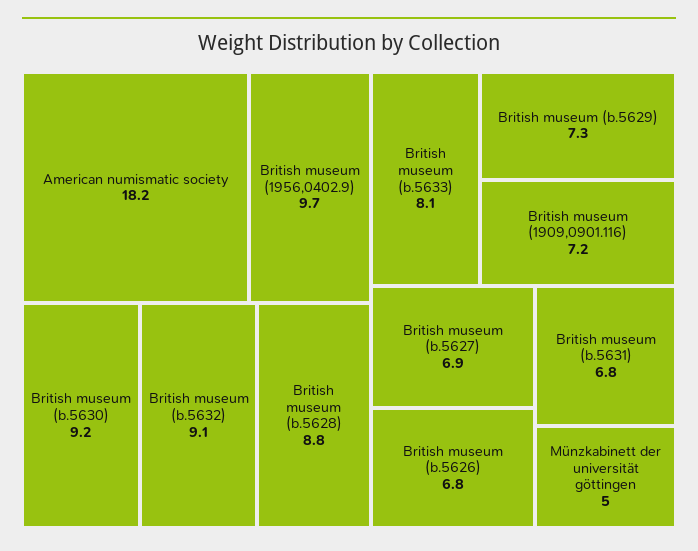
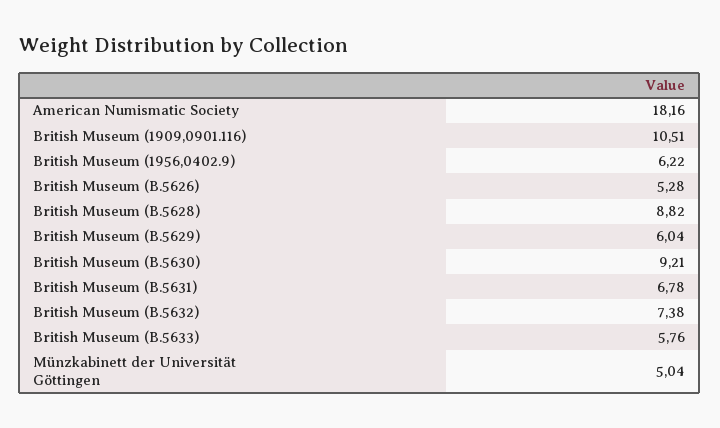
British museum (1956,0402.9): 9.7 -> 6.22
British museum (b.5632): 9.1 -> 7.38
British museum (b.5633): 8.1 -> 5.76
British museum (b.5629): 7.3 -> 6.04
British museum (1909,0901.116): 7.2 -> 10.51
British museum (b.5627): 6.9 -> none
British museum (b.5626): 6.8 -> 5.28

